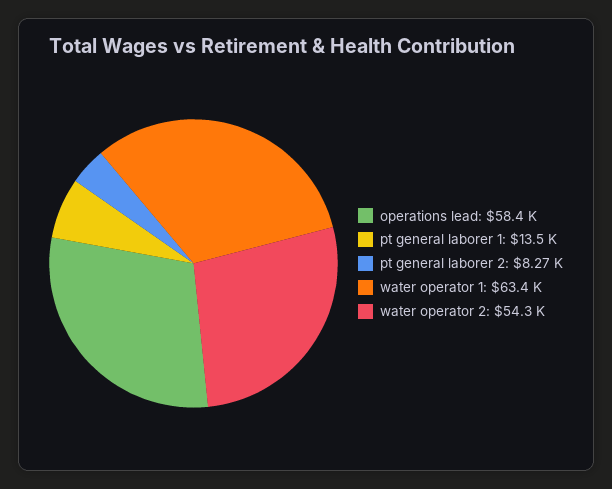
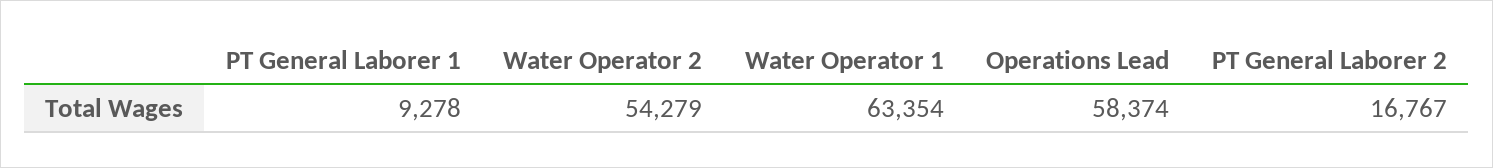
pt general laborer 1: 13500 -> 9278
pt general laborer 2: 8270 -> 16767

